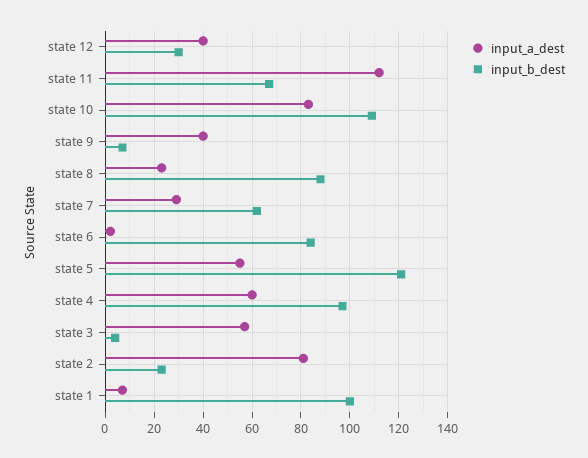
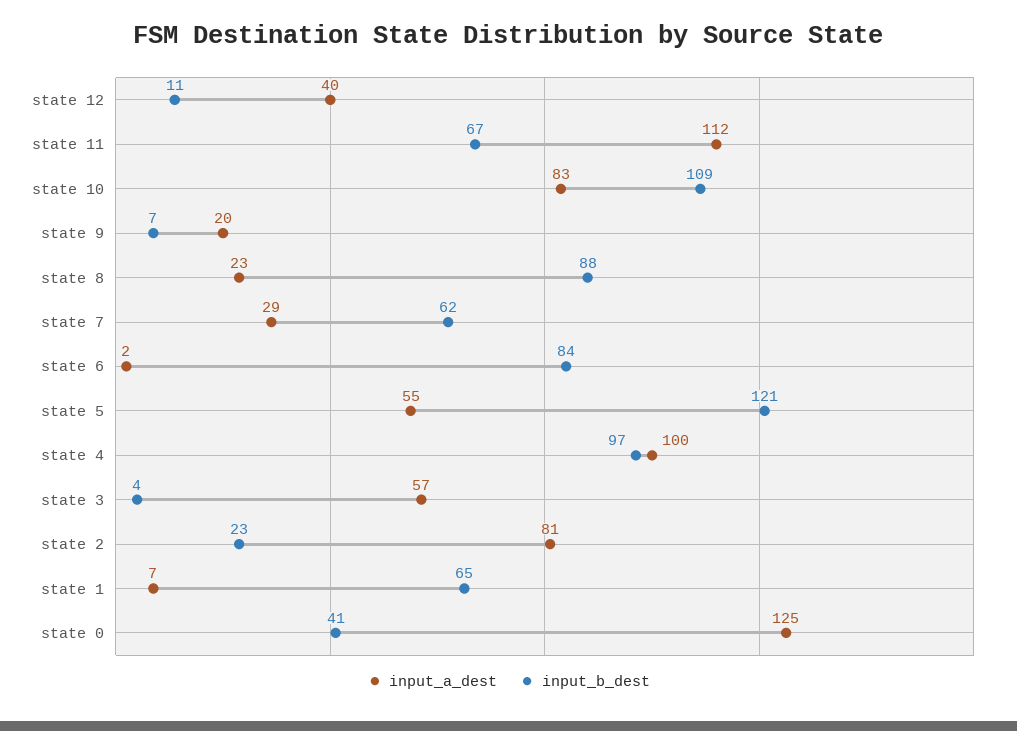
input_b_dest, state 12: 30 -> 11
input_a_dest, state 9: 40 -> 20
input_a_dest, state 4: 60 -> 100
input_b_dest, state 1: 100 -> 65
input_a_dest, state 0: none -> 125
input_b_dest, state 0: none -> 41

